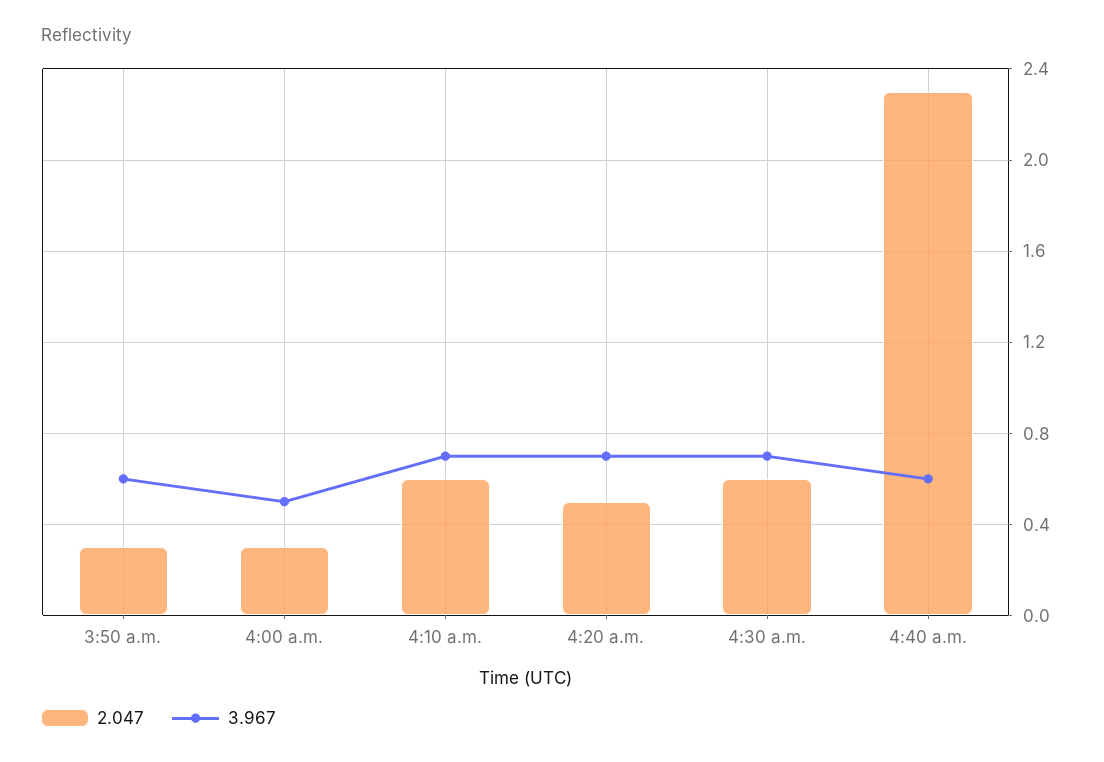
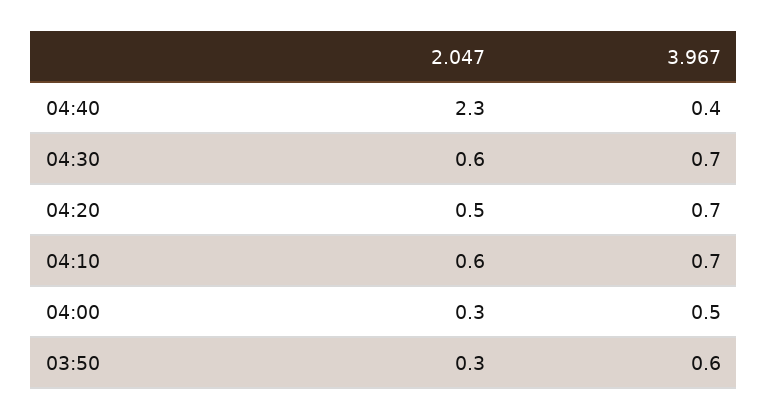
3.967, 4:40 a.m.: 0.6 -> 0.4

